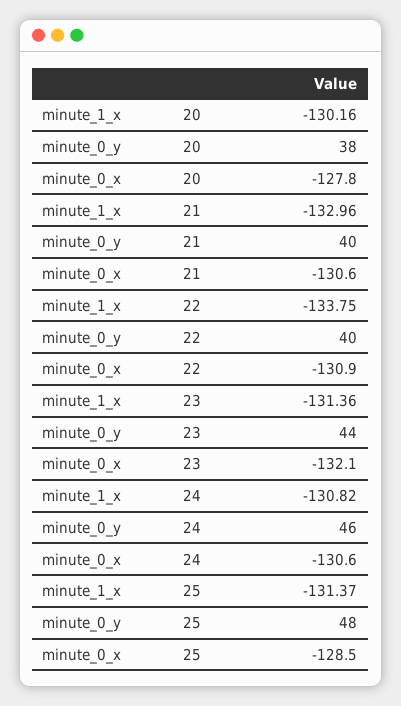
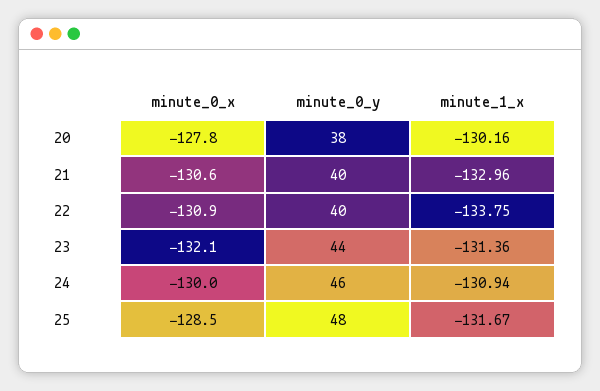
minute_1_x, 24: -130.82 -> -130.94
minute_0_x, 24: -130.6 -> -130
minute_1_x, 25: -131.37 -> -131.67

